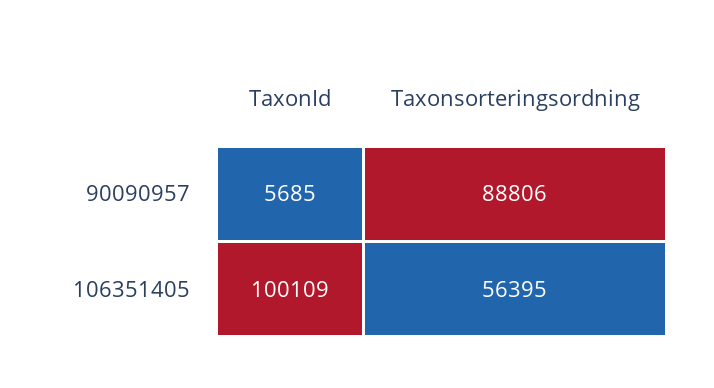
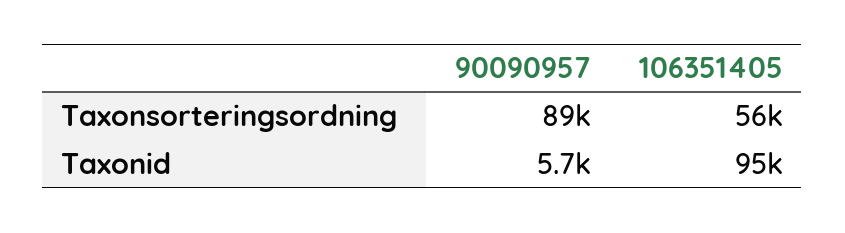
TaxonId, 106351405: 100109 -> 95000

